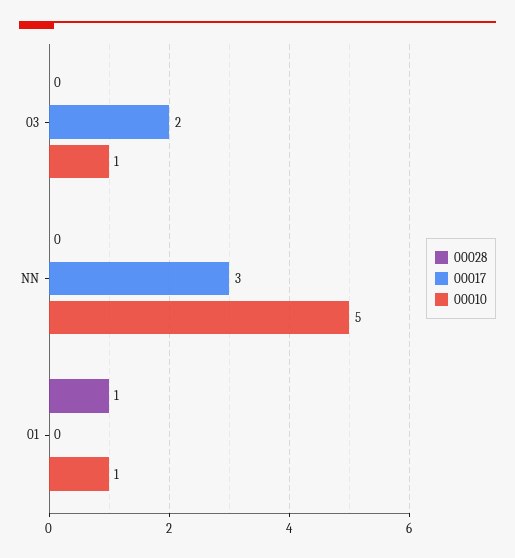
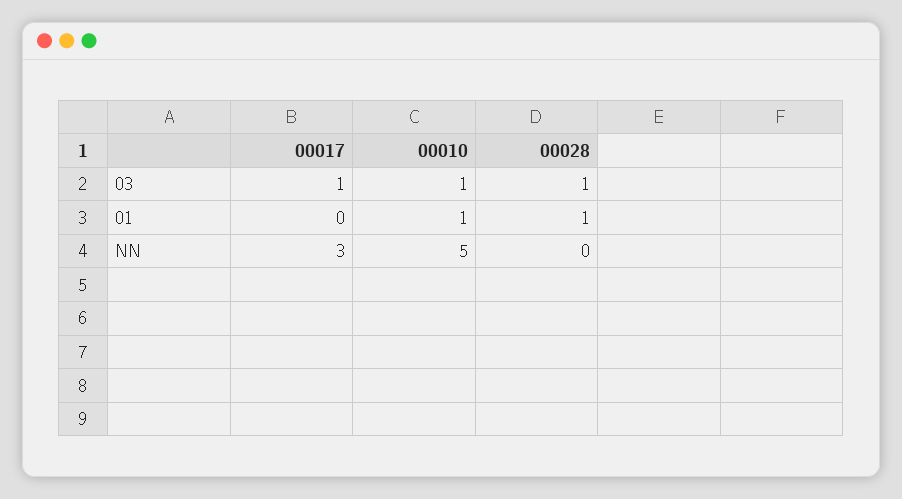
00028, 03: 0 -> 1
00017, 03: 2 -> 1

